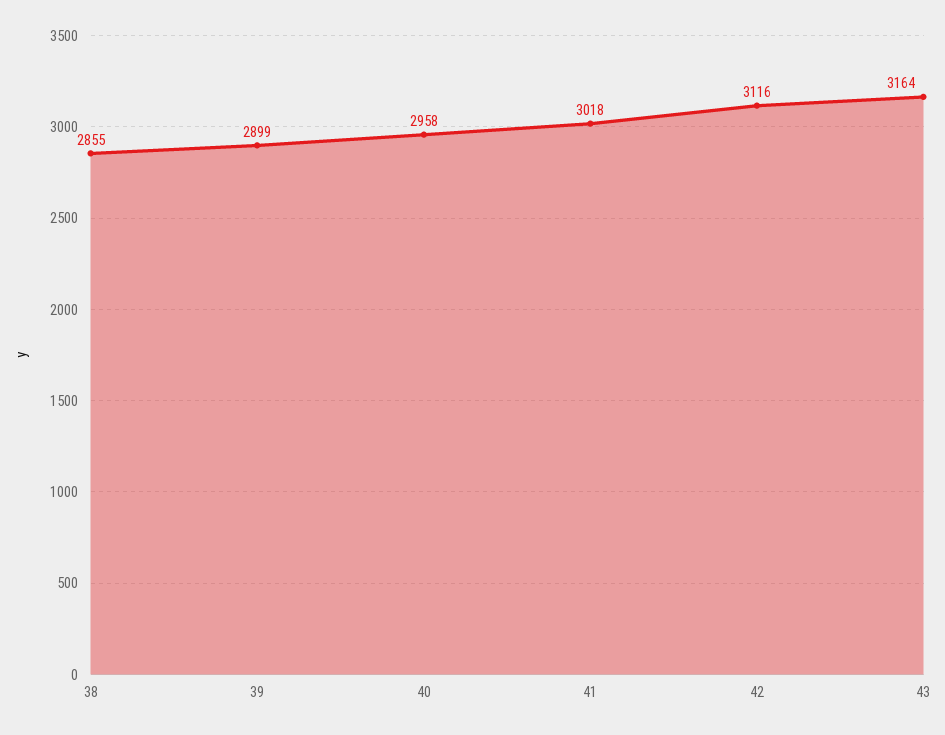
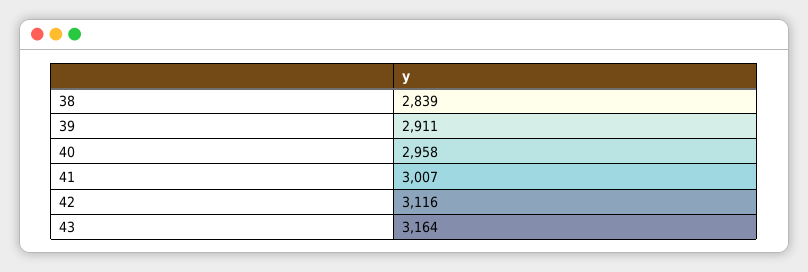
38: 2855 -> 2839
39: 2899 -> 2911
41: 3018 -> 3007

